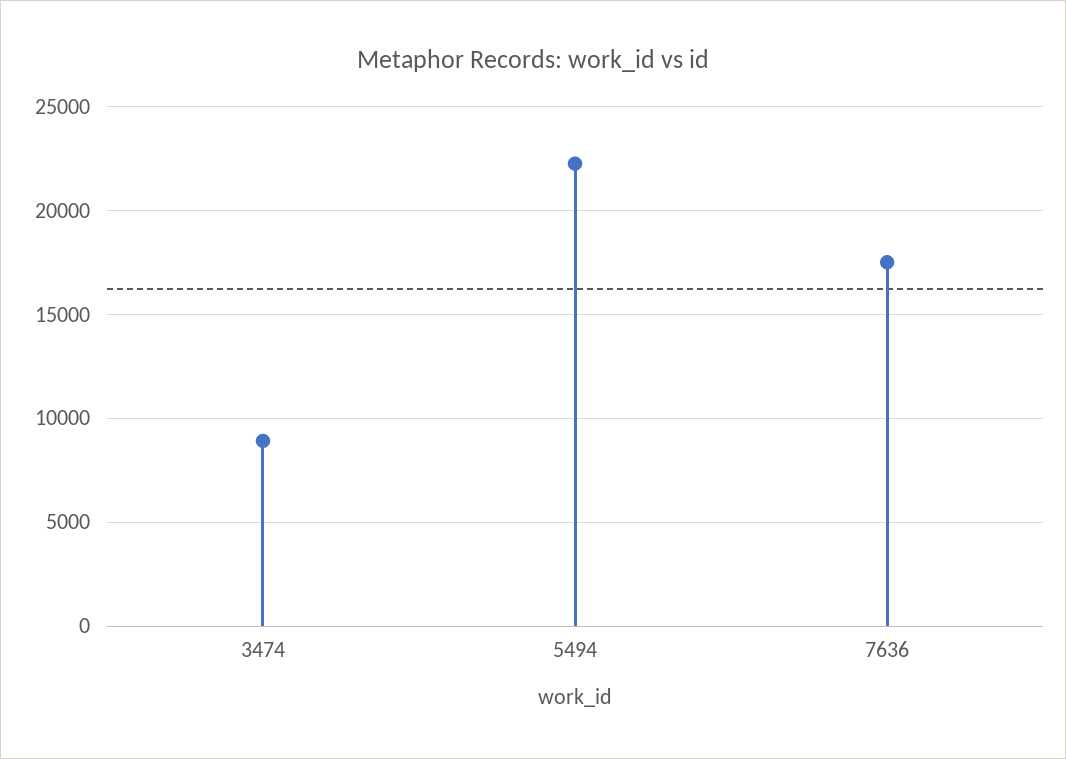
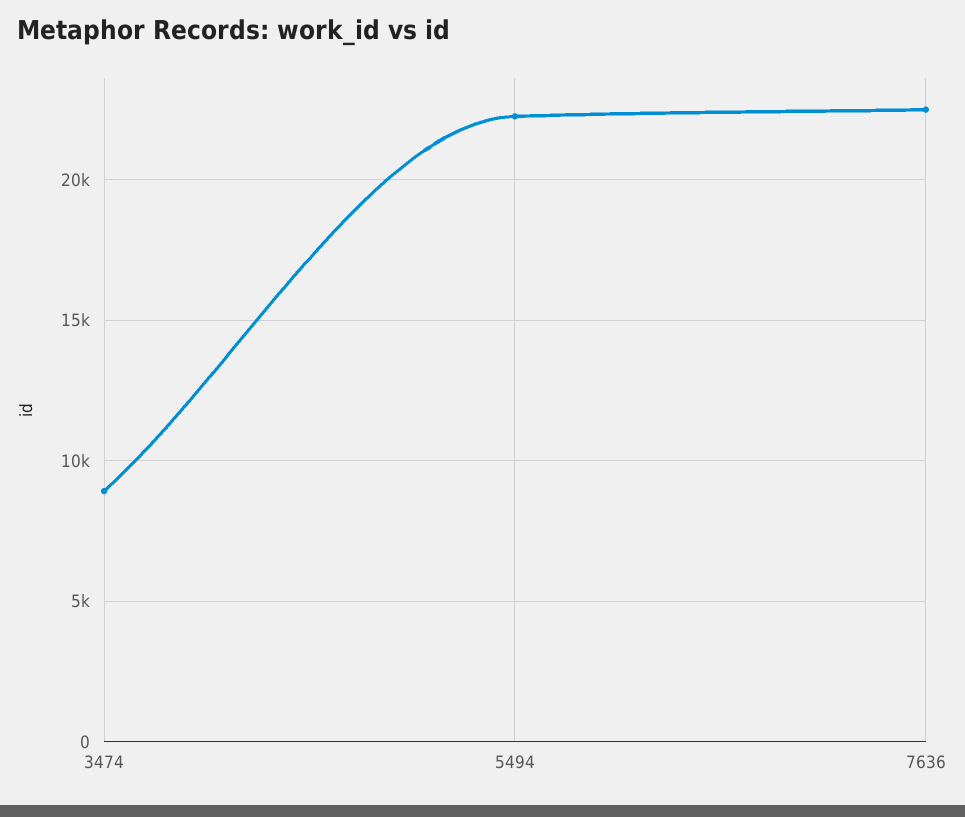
7636: 17500 -> 22500

